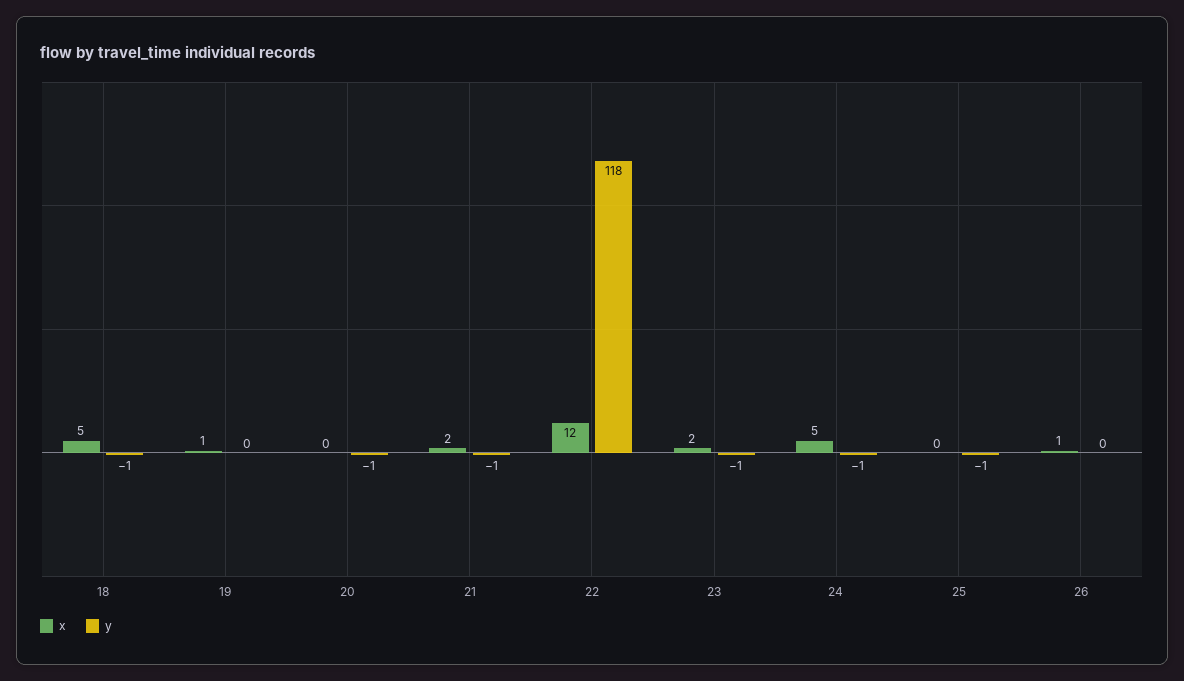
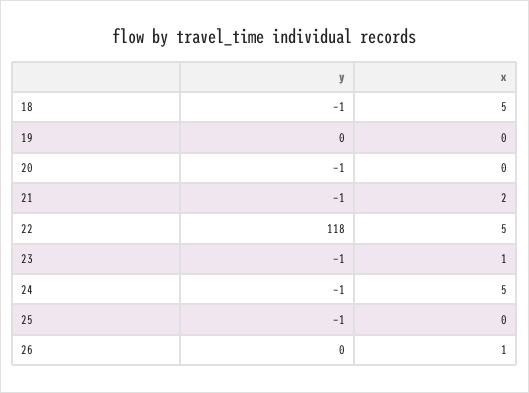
x, 19: 1 -> 0
x, 22: 12 -> 5
x, 23: 2 -> 1

